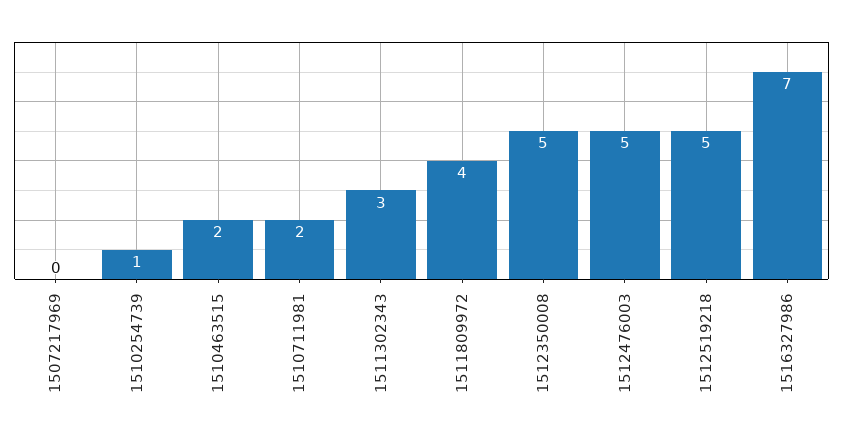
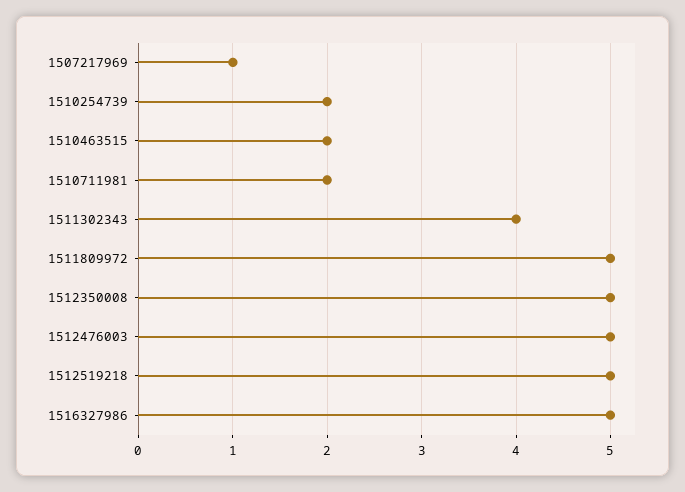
1507217969: 0 -> 1
1510254739: 1 -> 2
1511302343: 3 -> 4
1511809972: 4 -> 5
1516327986: 7 -> 5

